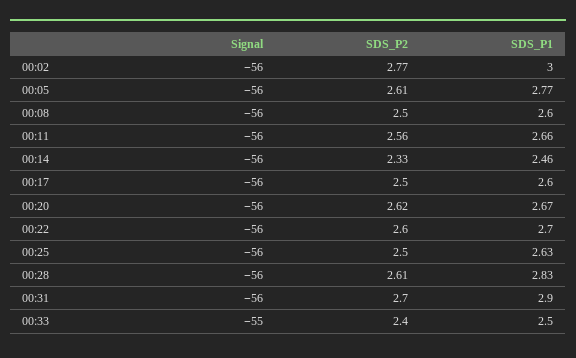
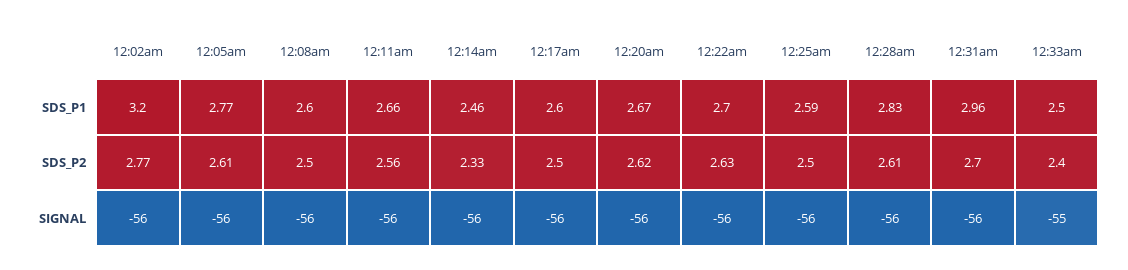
SDS_P1, 00:02: 3 -> 3.2
SDS_P2, 00:22: 2.6 -> 2.63
SDS_P1, 00:25: 2.63 -> 2.59
SDS_P1, 00:31: 2.9 -> 2.96

